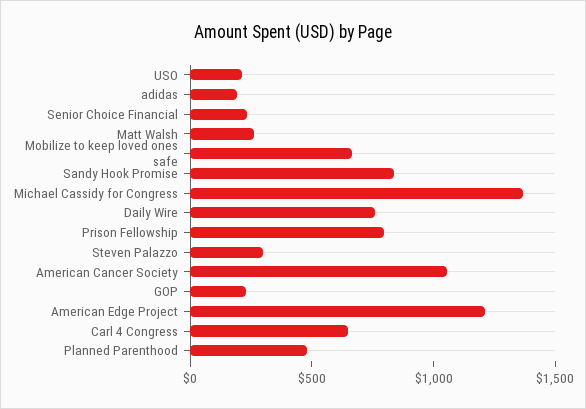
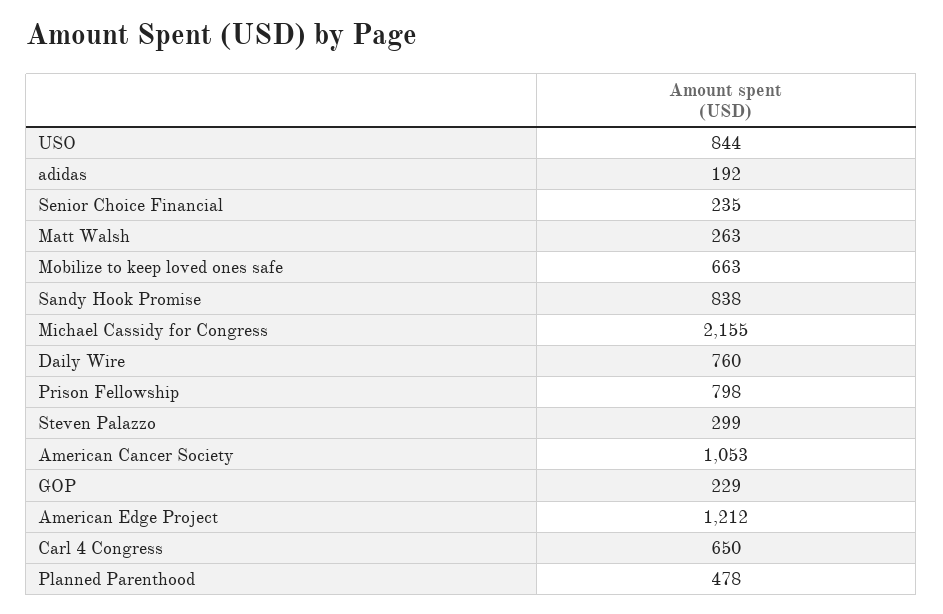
USO: 200 -> 844
Michael Cassidy for Congress: 1400 -> 2155

